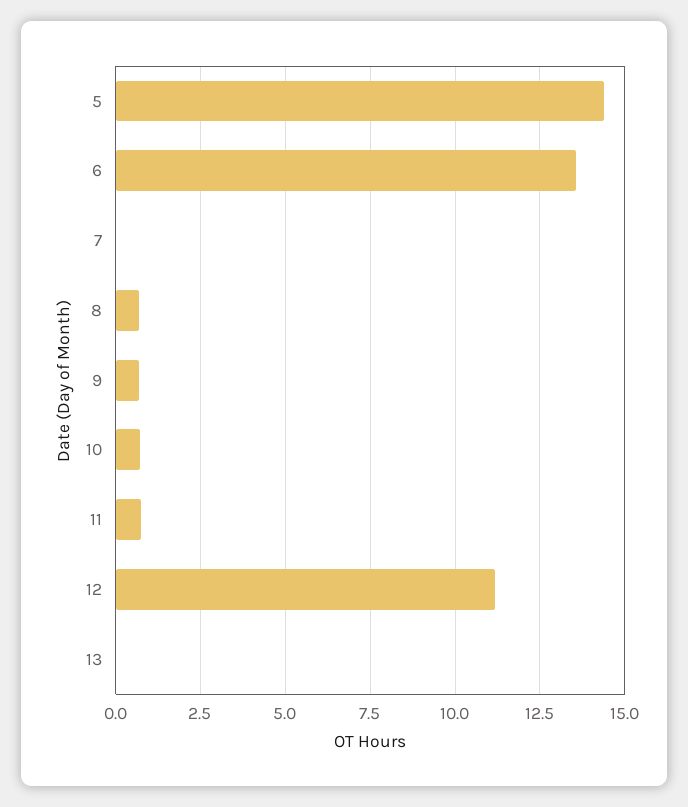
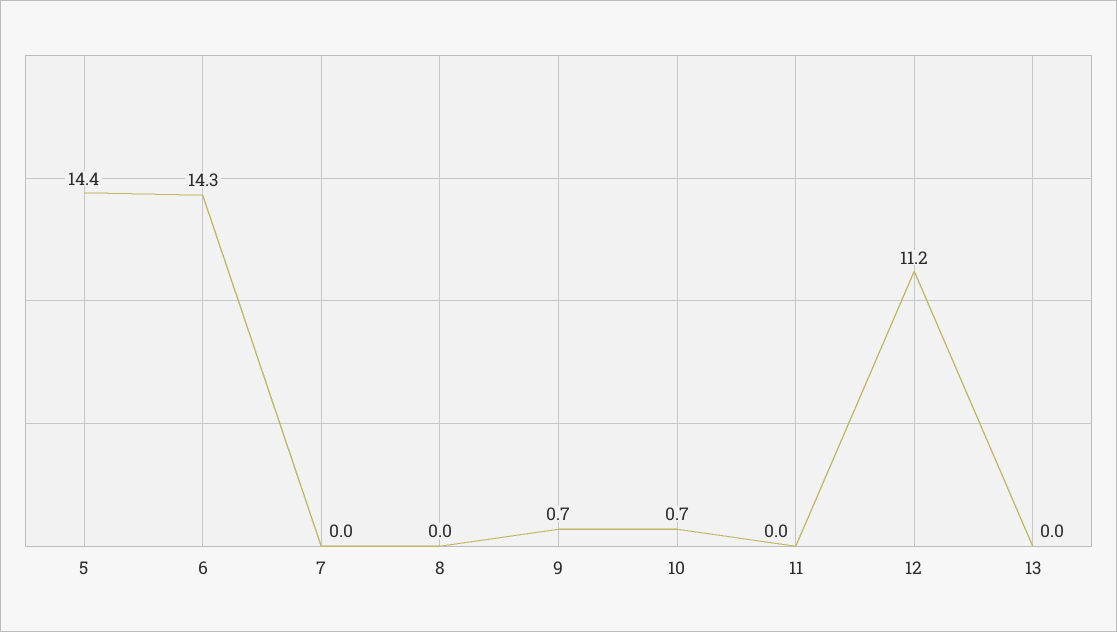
6: 13.5 -> 14.3
8: 0.75 -> 0
11: 0.75 -> 0

